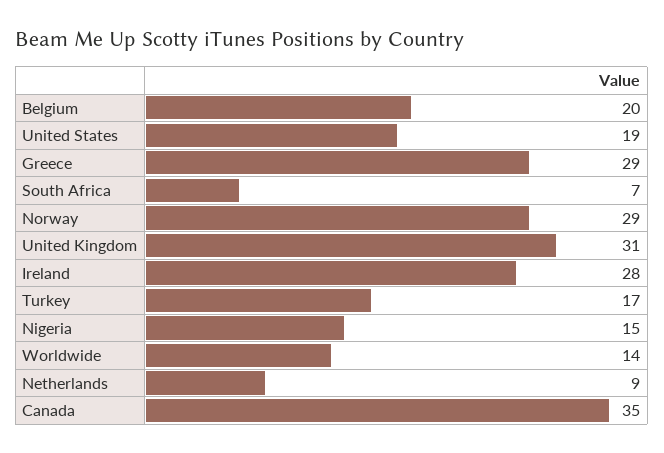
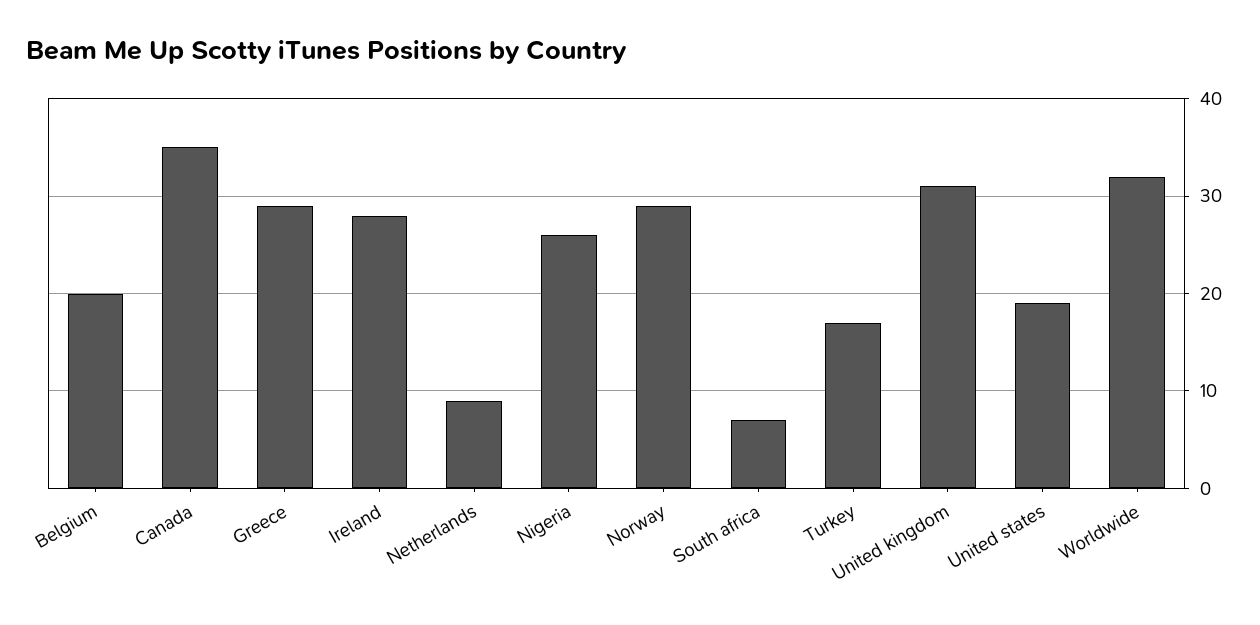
Nigeria: 15 -> 26
Worldwide: 14 -> 32

